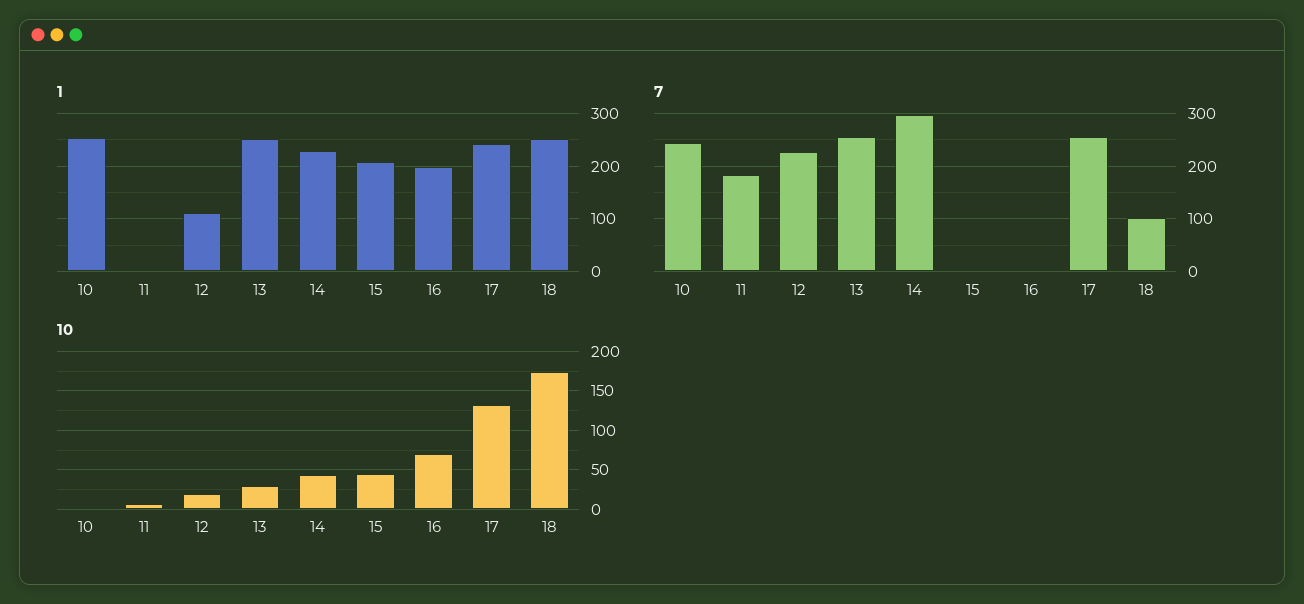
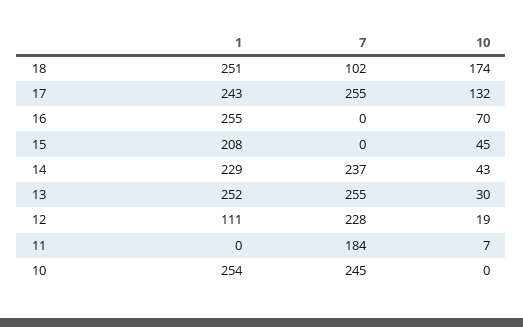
1, 16: 200 -> 255
7, 14: 300 -> 237

